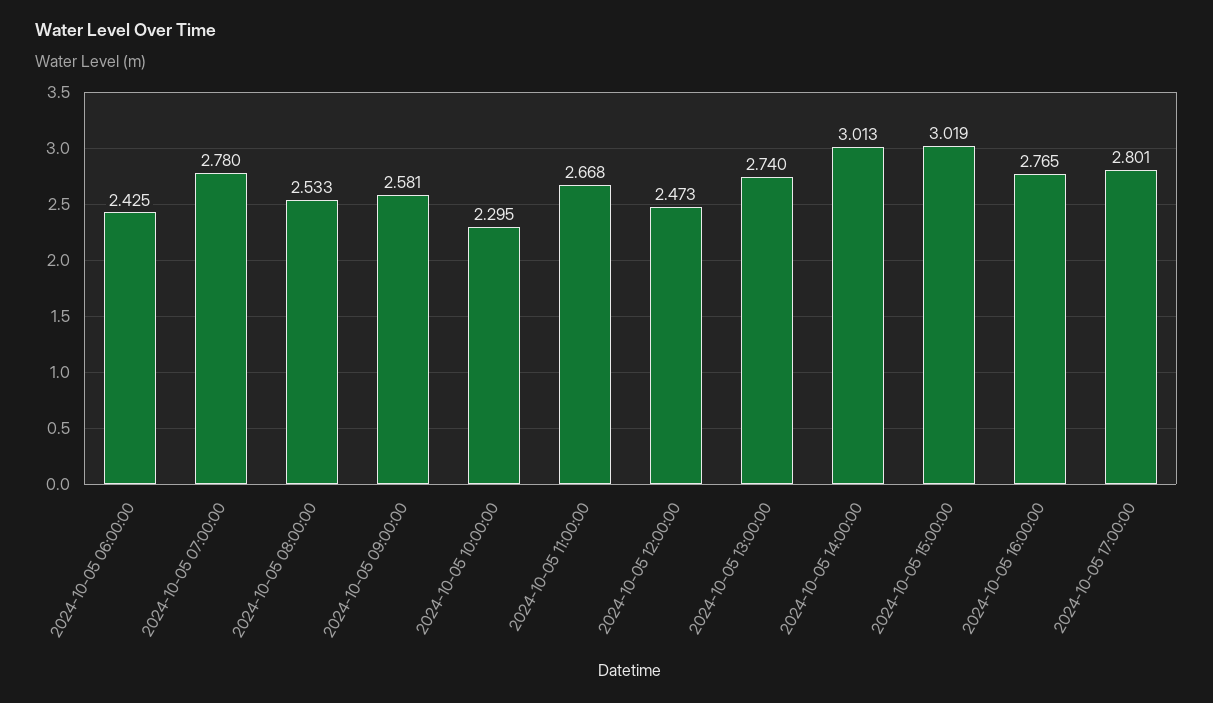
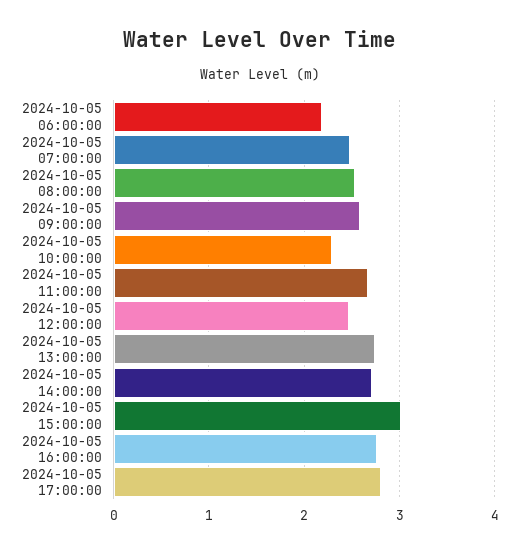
2024-10-05 06:00:00: 2.425 -> 2.2
2024-10-05 07:00:00: 2.78 -> 2.5
2024-10-05 14:00:00: 3.013 -> 2.7

